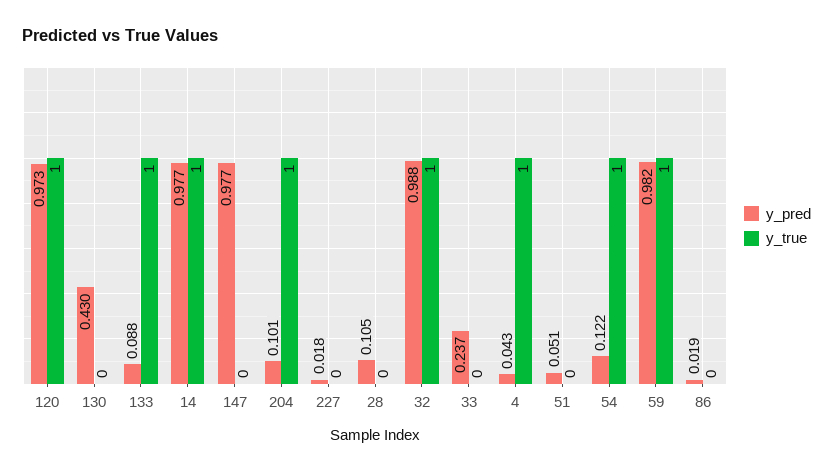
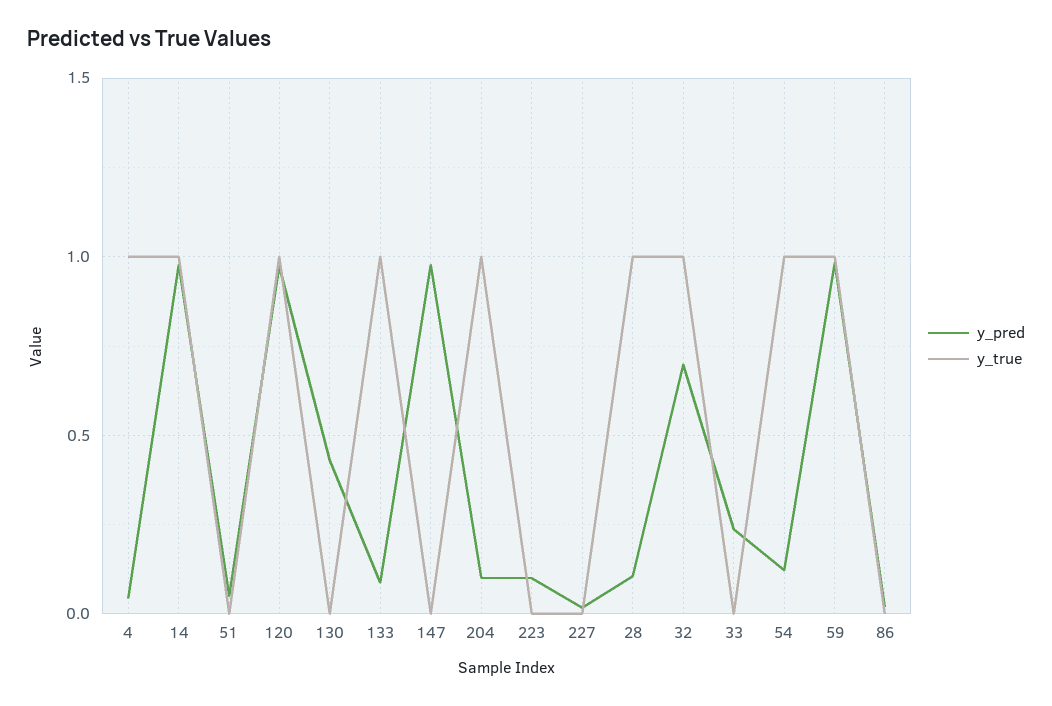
y_true, 28: 0 -> 1
y_pred, 32: 0.988 -> 0.7
y_pred, 223: none -> 0.1
y_true, 223: none -> 0

